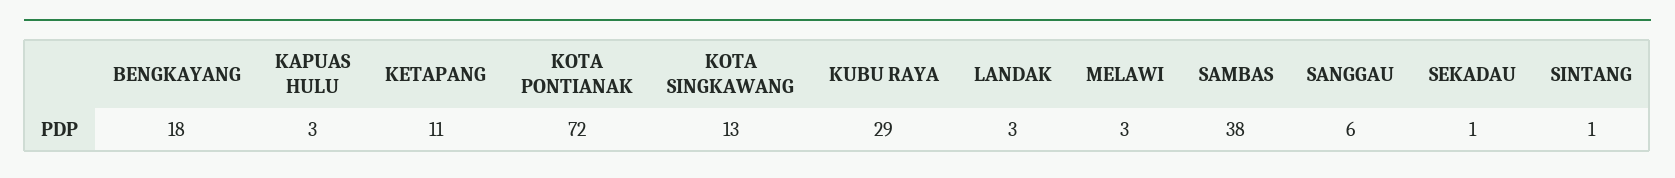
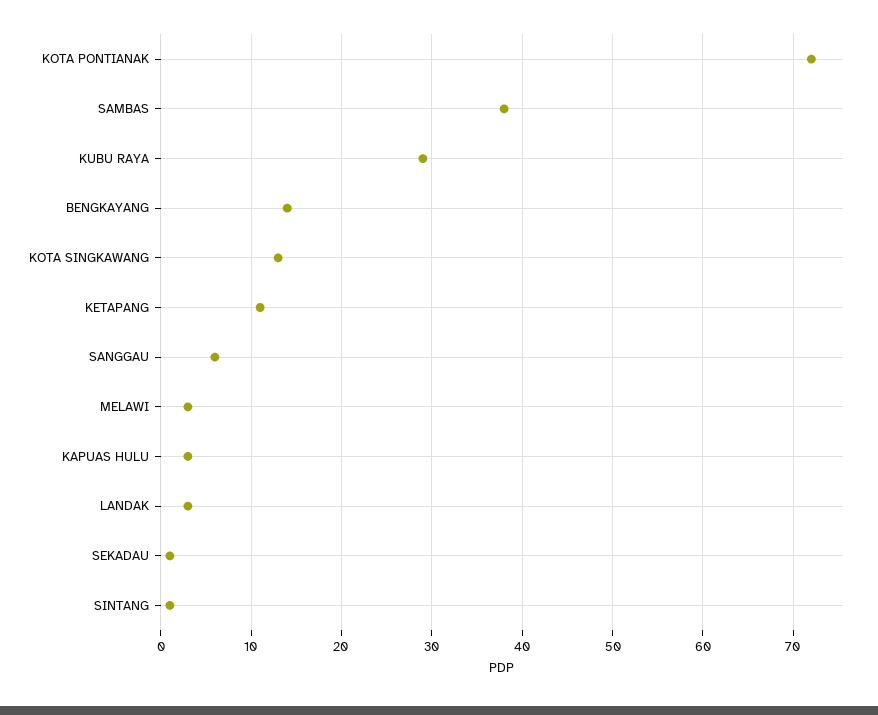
BENGKAYANG: 18 -> 14

